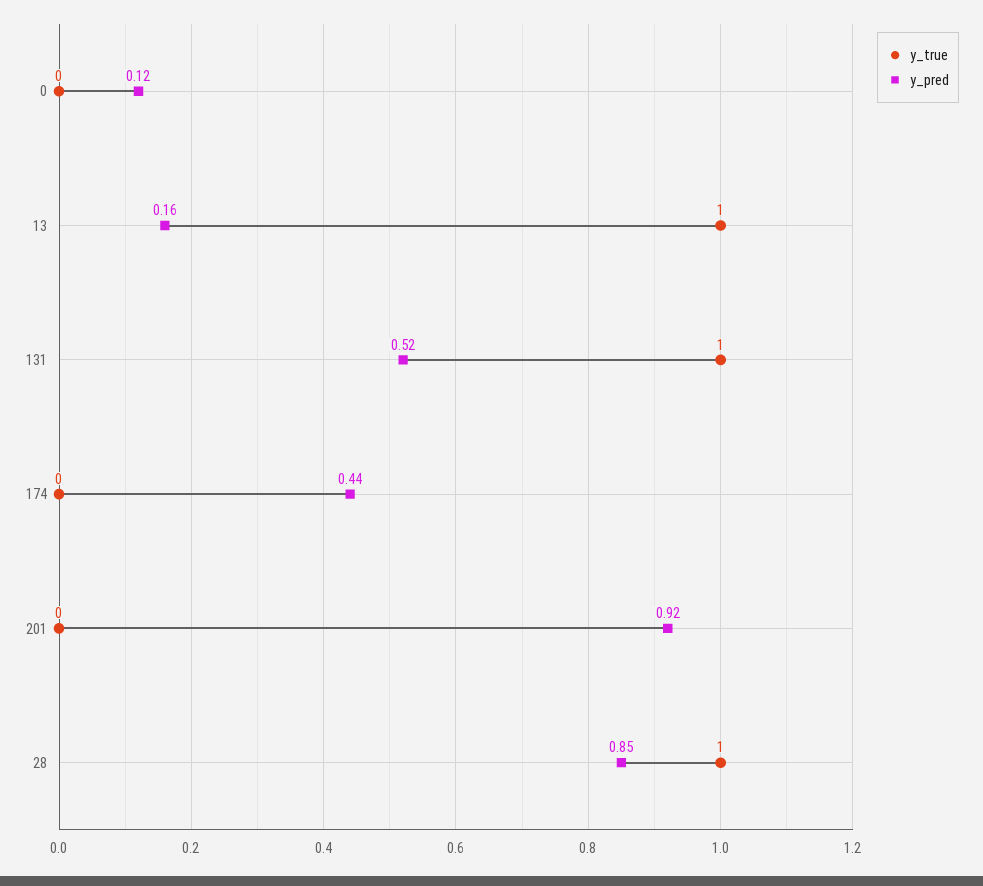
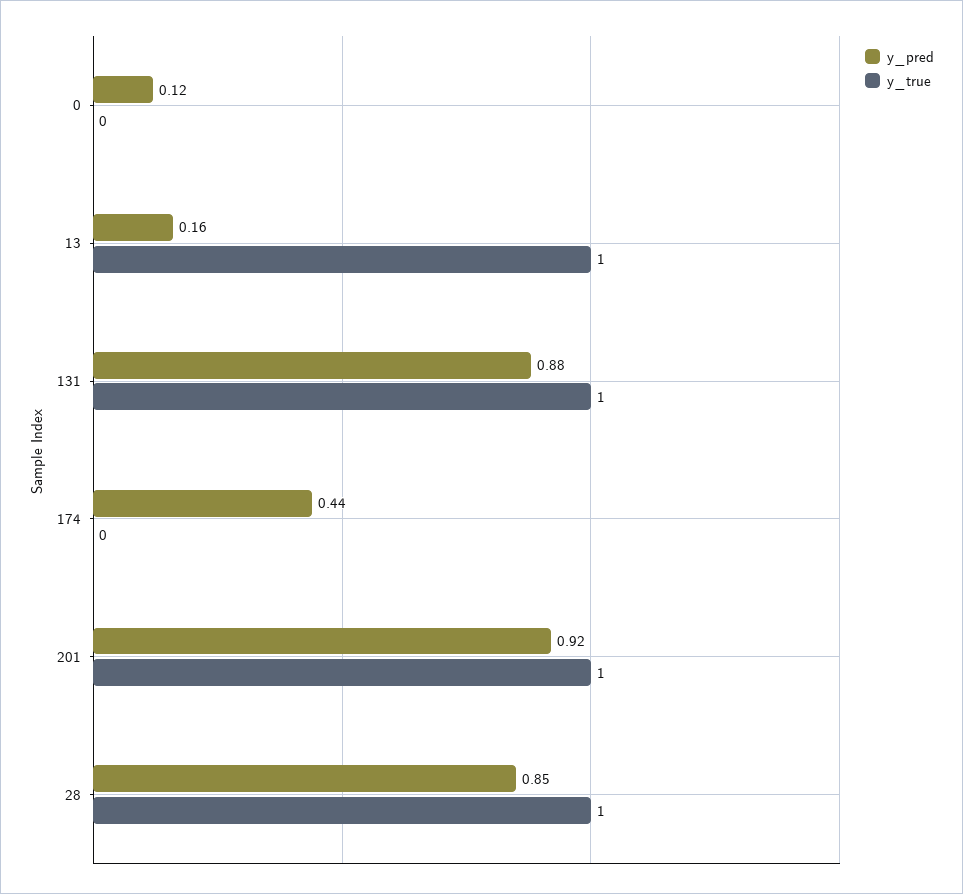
y_pred, 131: 0.52 -> 0.88
y_true, 201: 0 -> 1

